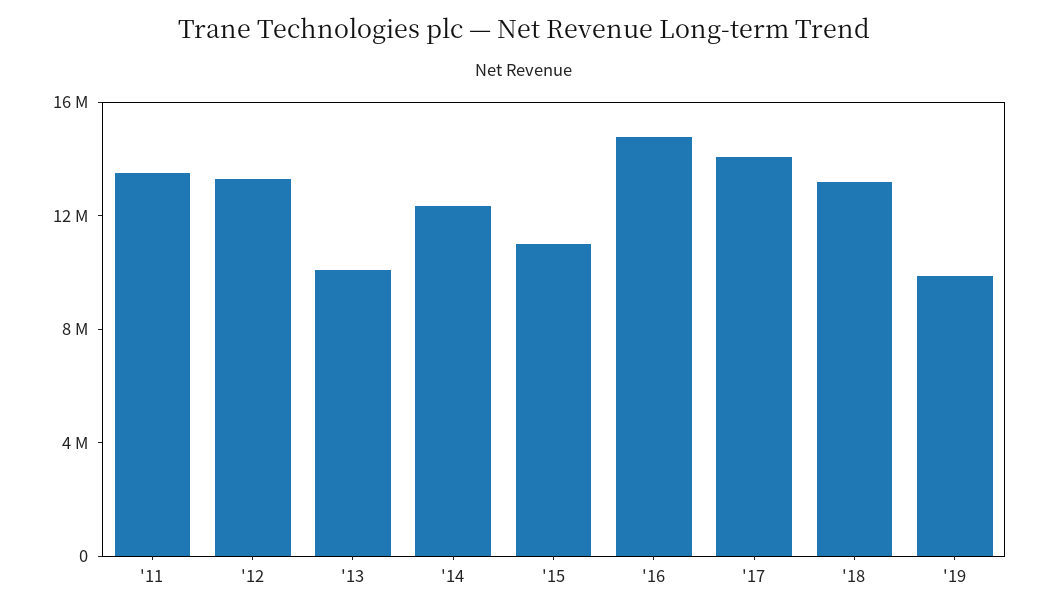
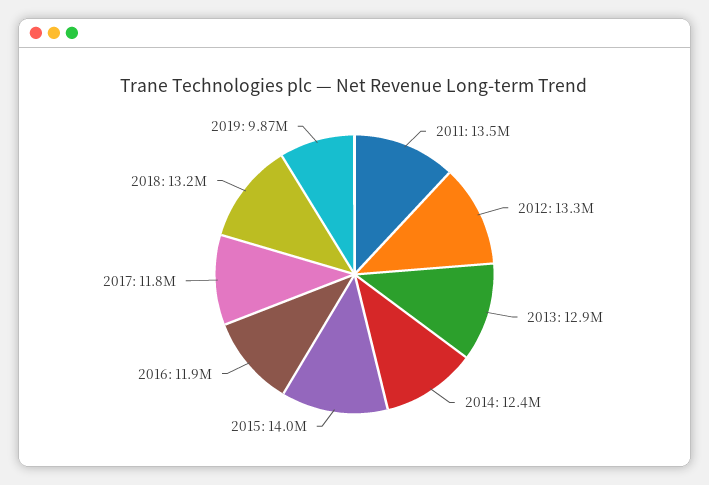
'13: 10000000 -> 12900000
'15: 11000000 -> 14000000
'16: 15000000 -> 11900000
'17: 14000000 -> 11800000

